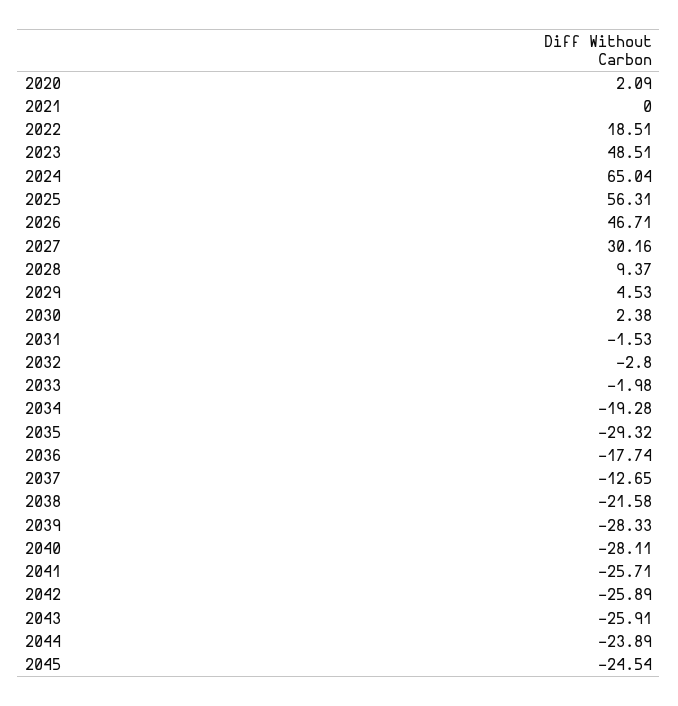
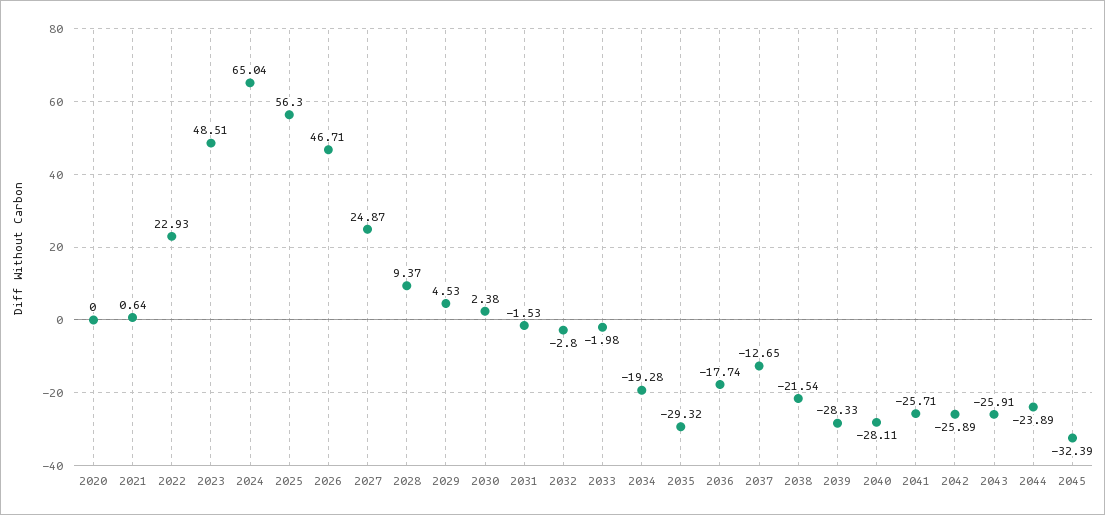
2020: 2.09 -> 0
2021: 0 -> 0.64
2022: 18.51 -> 22.93
2025: 56.31 -> 56.3
2027: 30.16 -> 24.87
2038: -21.58 -> -21.54
2045: -24.54 -> -32.39

